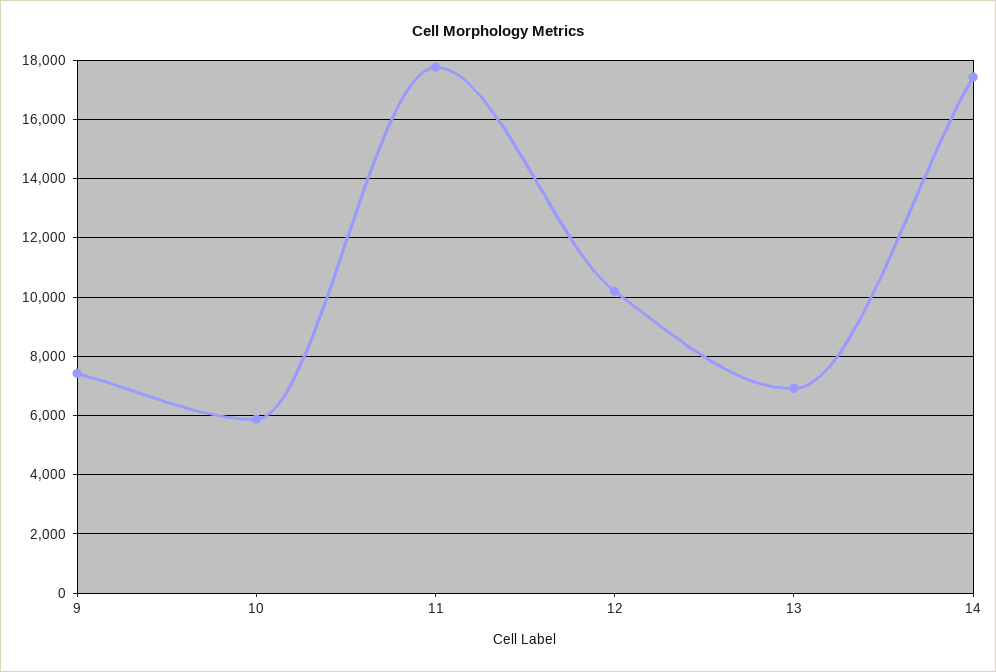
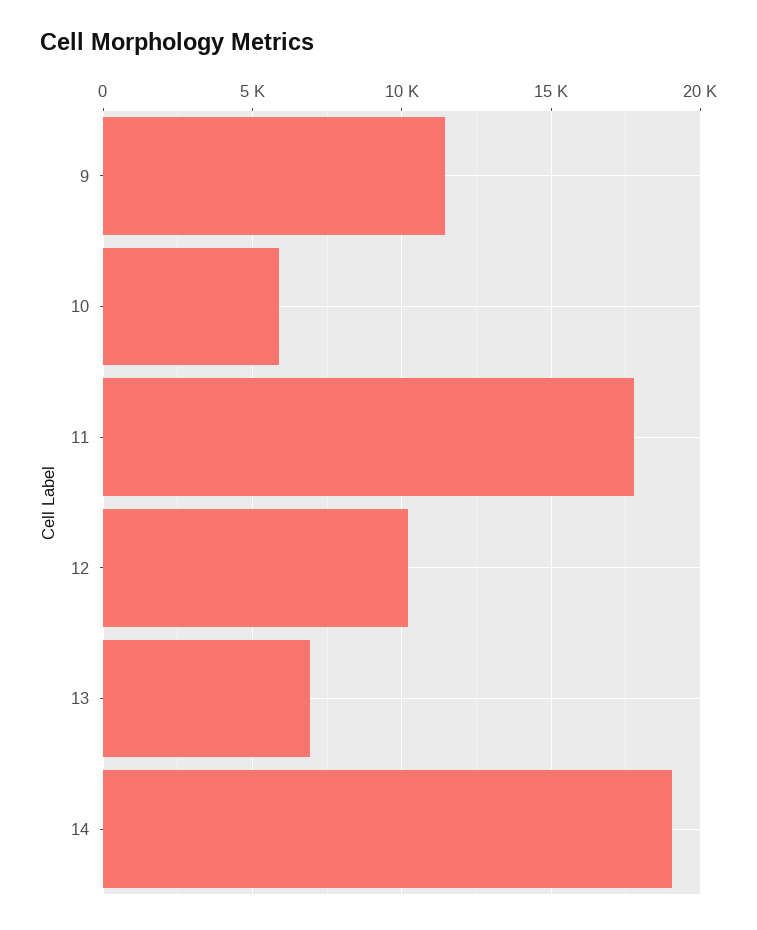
9: 7500 -> 11500
14: 17500 -> 19000

